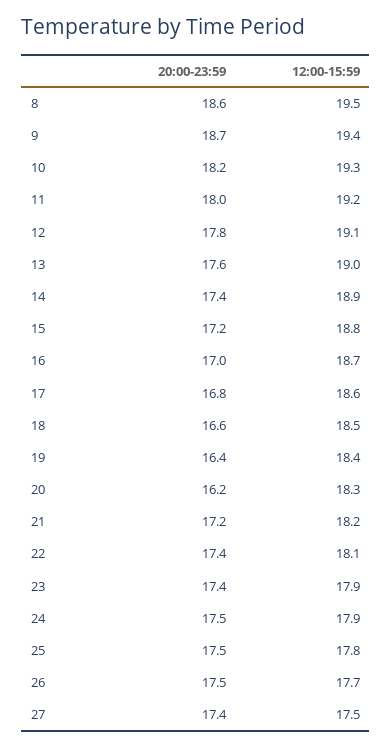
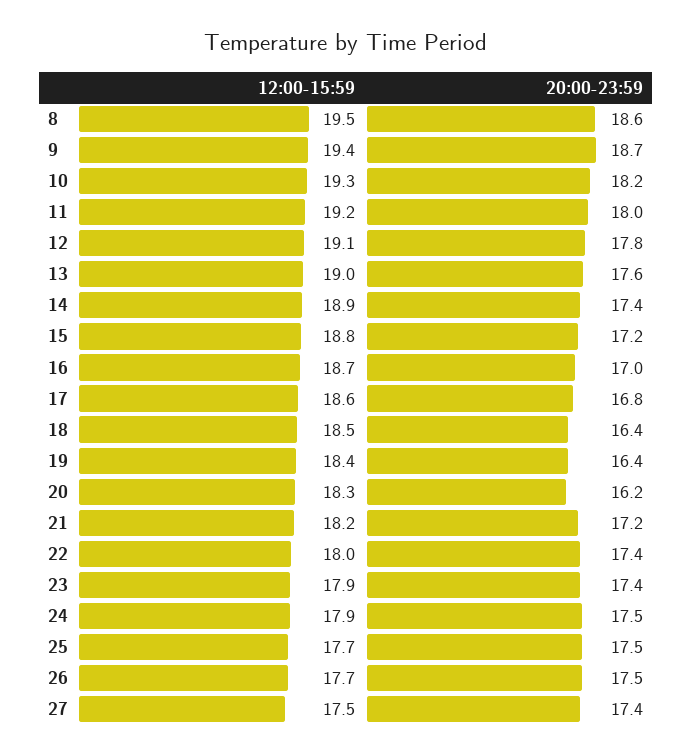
20:00-23:59, 18: 16.6 -> 16.4
12:00-15:59, 22: 18.1 -> 18
12:00-15:59, 25: 17.8 -> 17.7

